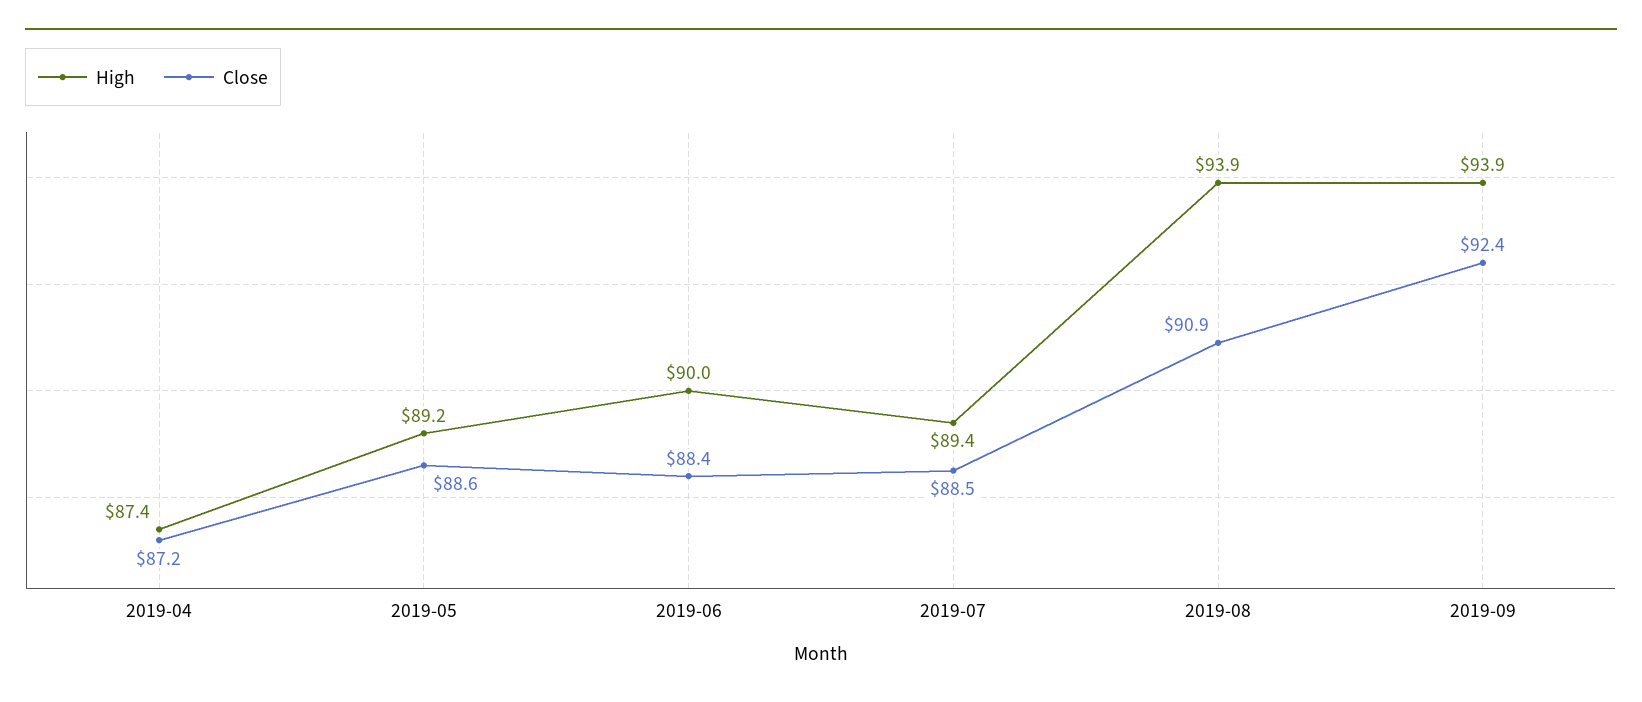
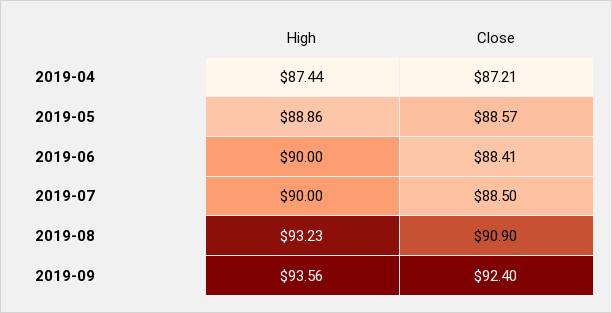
High, 2019-05: 89.2 -> 88.86
High, 2019-07: 89.4 -> 90
High, 2019-08: 93.9 -> 93.23
High, 2019-09: 93.9 -> 93.56

